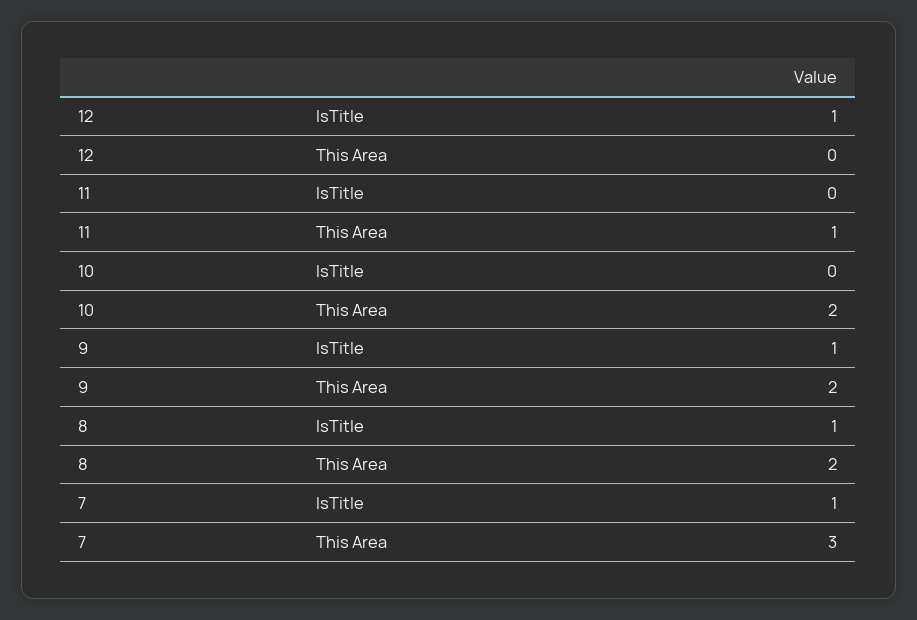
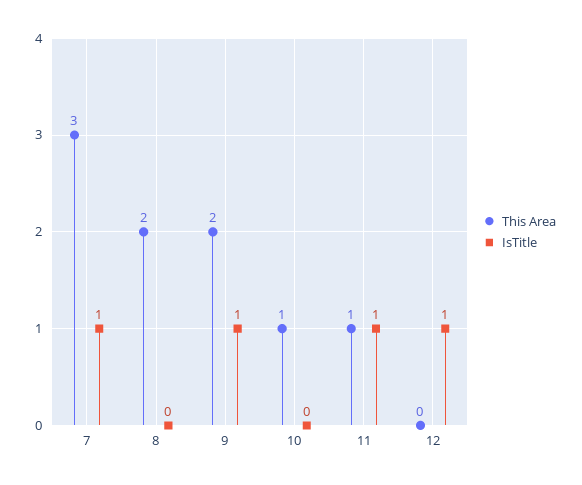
IsTitle, 11: 0 -> 1
This Area, 10: 2 -> 1
IsTitle, 8: 1 -> 0

